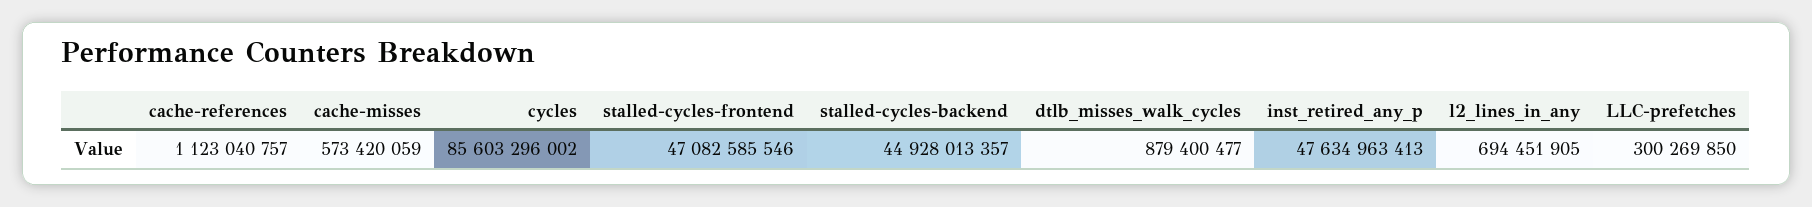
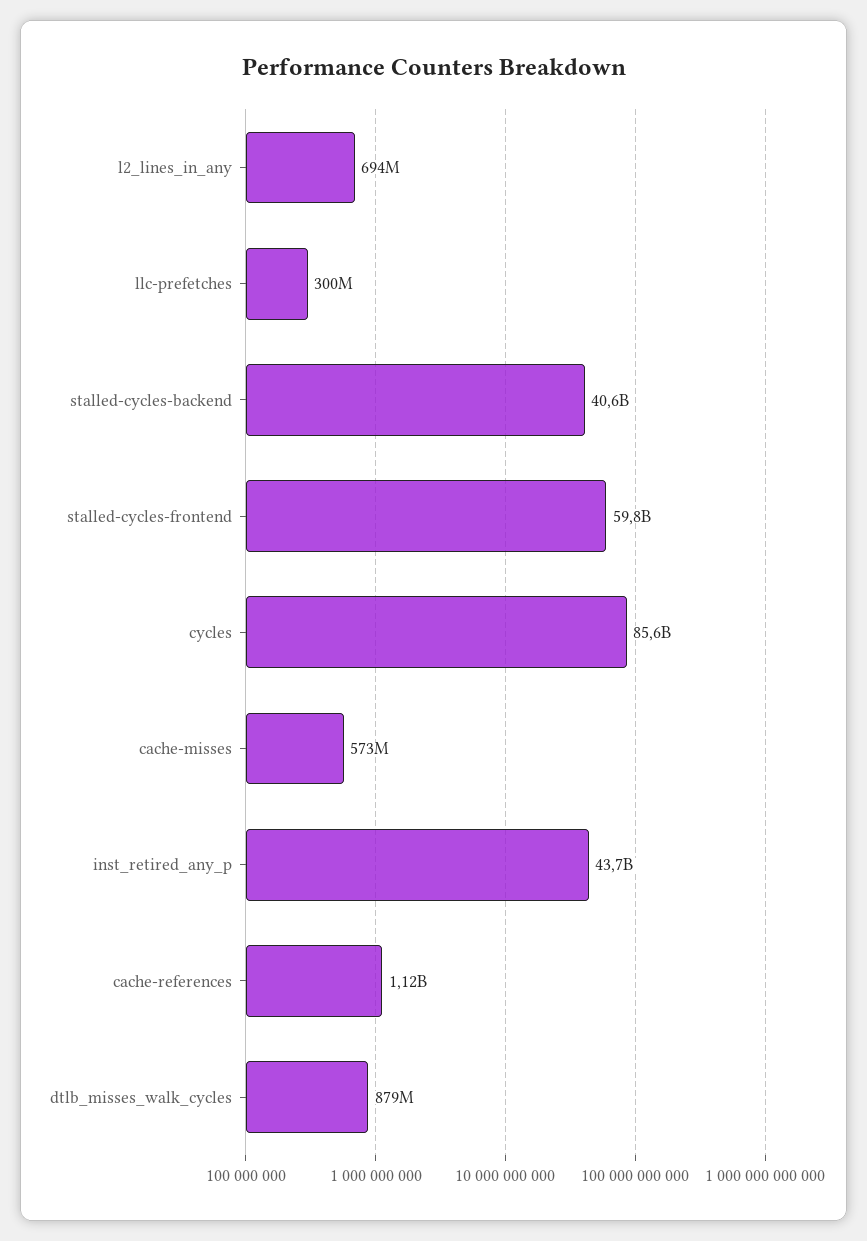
stalled-cycles-frontend: 47082585546 -> 59800000000
stalled-cycles-backend: 44928013357 -> 40600000000
inst_retired_any_p: 47634963413 -> 43700000000

